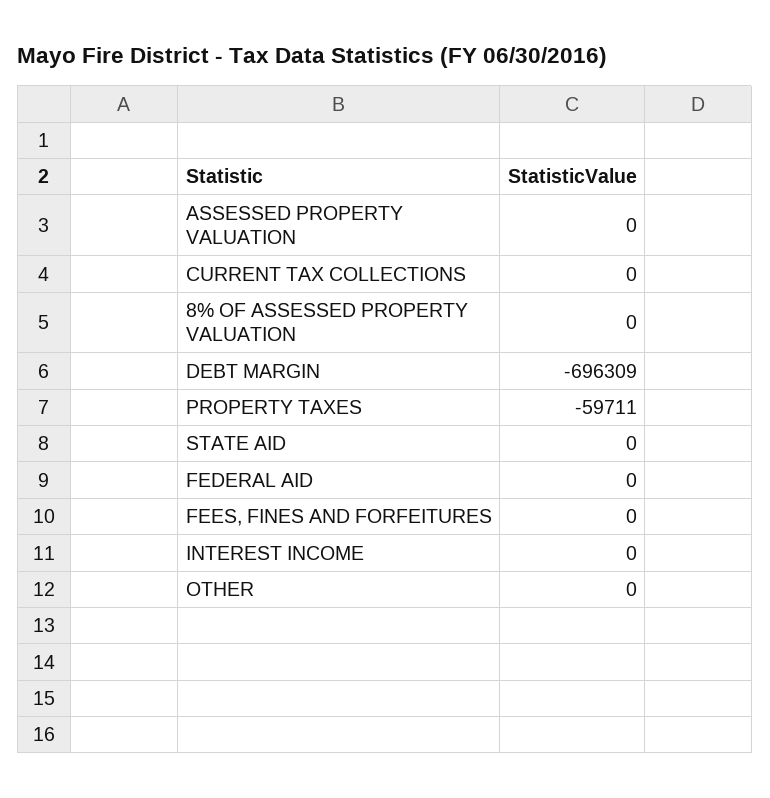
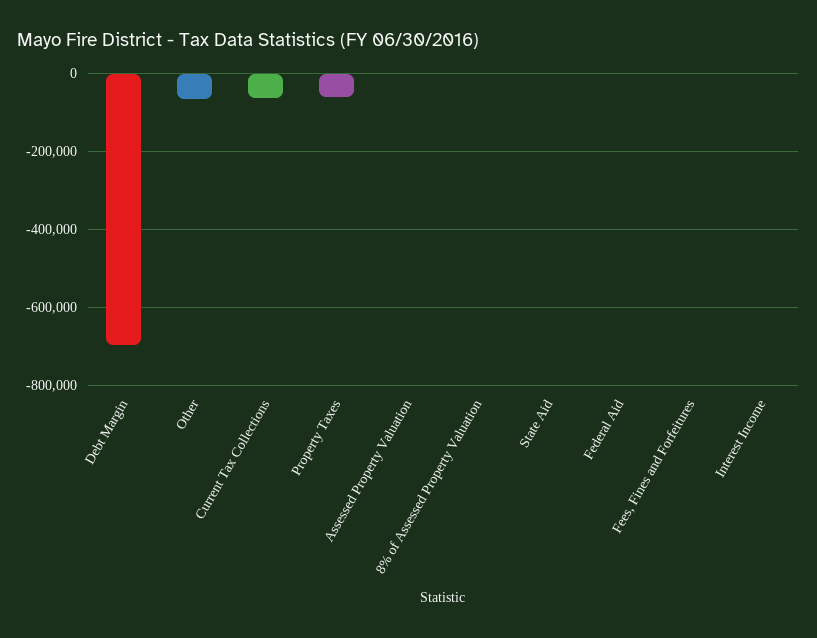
CURRENT TAX COLLECTIONS: 0 -> -60000
OTHER: 0 -> -60000

